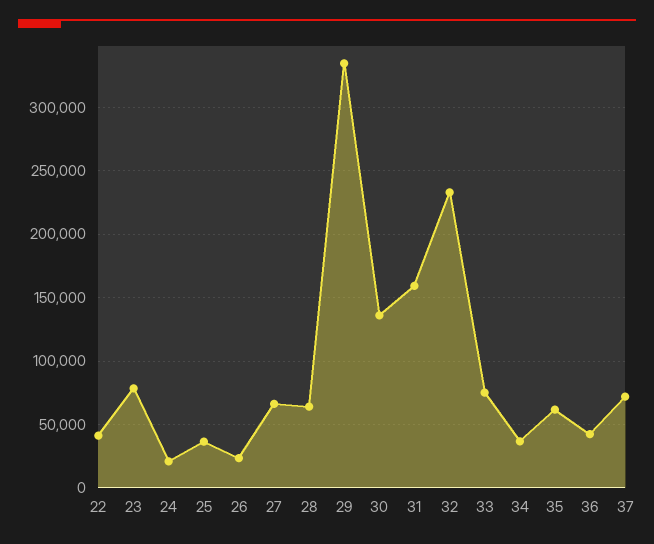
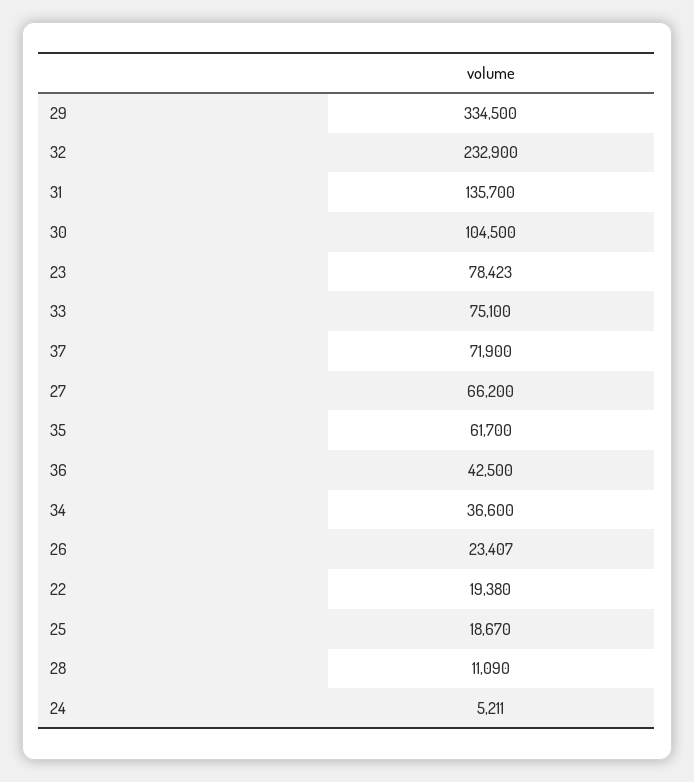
22: 40000 -> 19380
24: 20000 -> 5211
25: 35000 -> 18670
28: 65000 -> 11090
30: 135000 -> 104500
31: 160000 -> 135700

